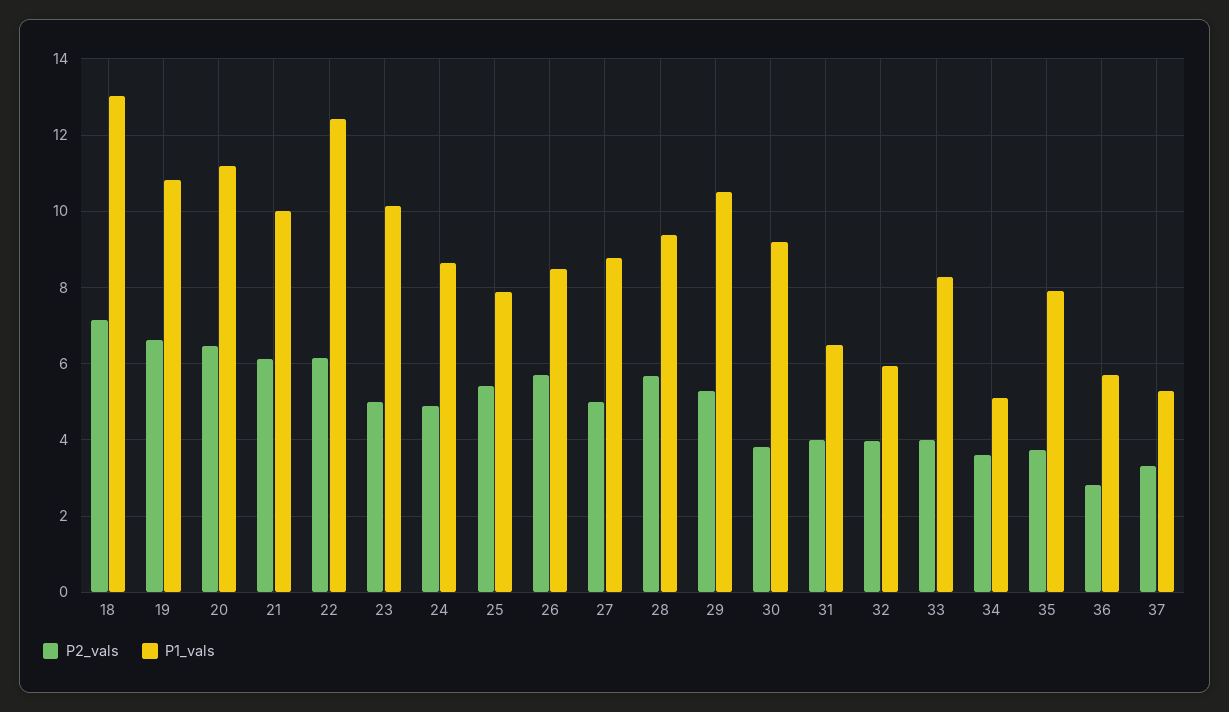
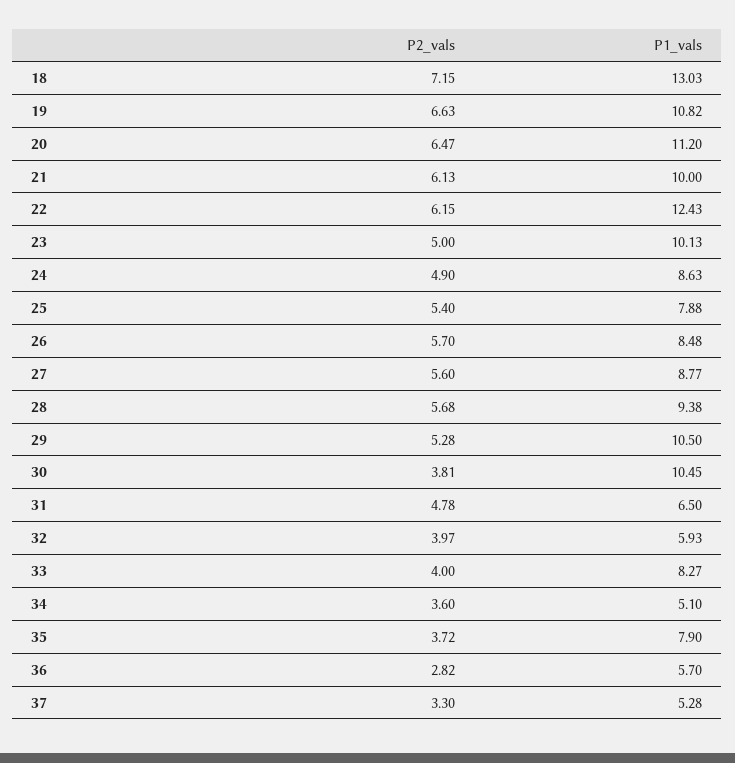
P2_vals, 27: 5 -> 5.6
P1_vals, 30: 9.2 -> 10.45
P2_vals, 31: 4 -> 4.78

